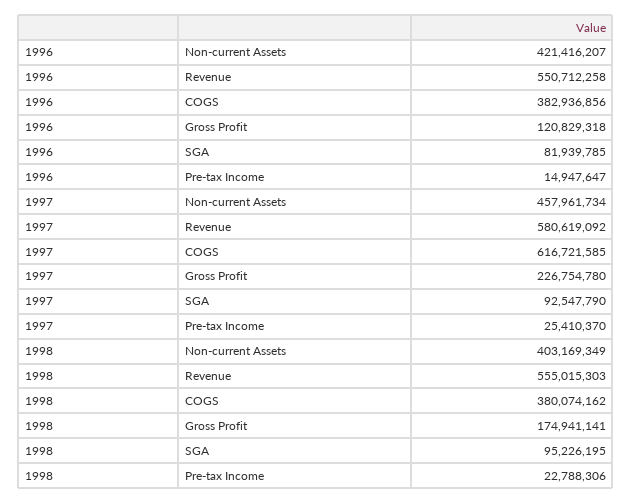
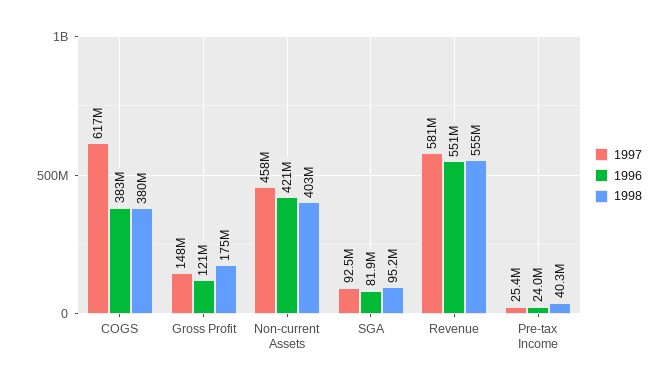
1996, Pre-tax Income: 14947647 -> 24000000
1997, Gross Profit: 226754780 -> 148000000
1998, Pre-tax Income: 22788306 -> 40300000

